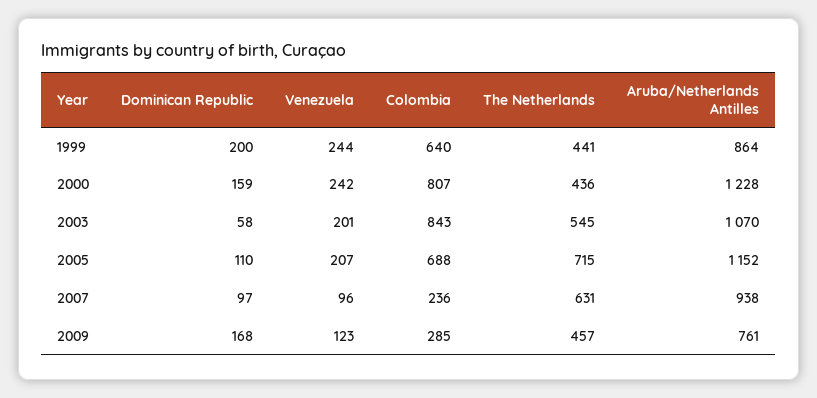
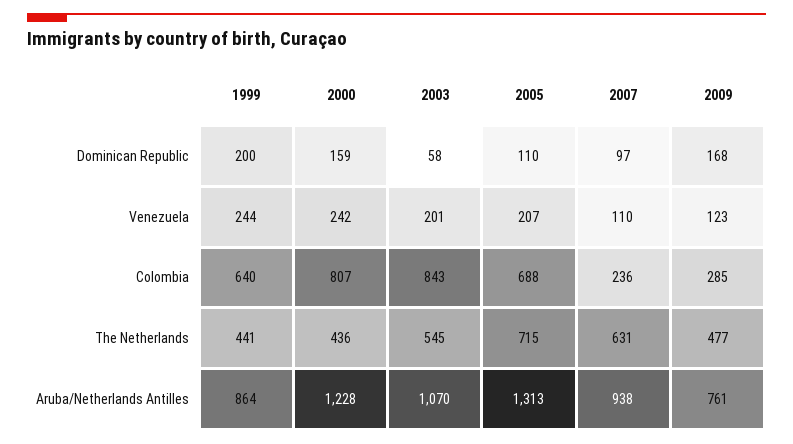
Aruba/Netherlands Antilles, 2005: 1152 -> 1313
Venezuela, 2007: 96 -> 110
The Netherlands, 2009: 457 -> 477

